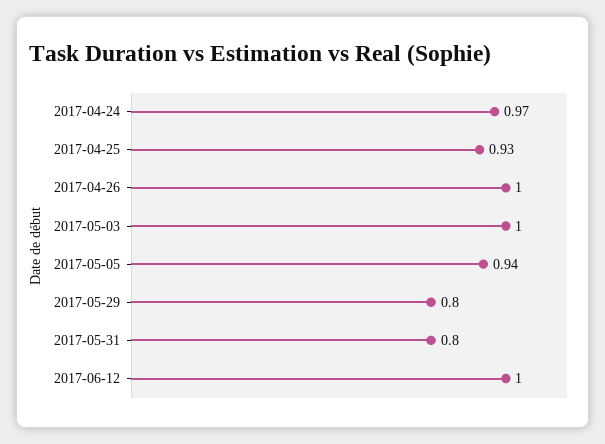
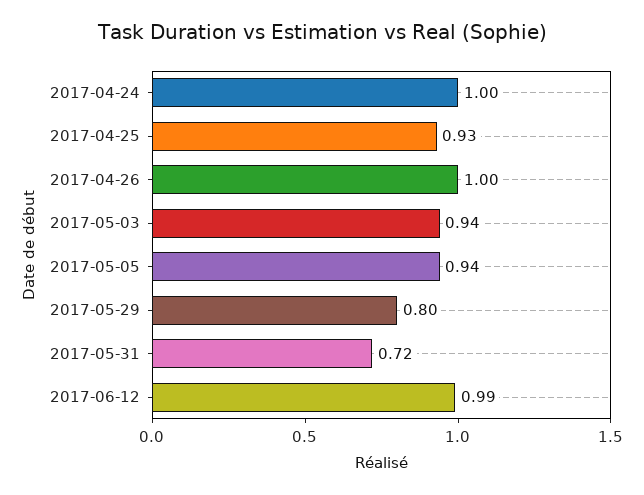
2017-04-24: 0.97 -> 1
2017-05-03: 1 -> 0.94
2017-05-31: 0.8 -> 0.72
2017-06-12: 1 -> 0.99

